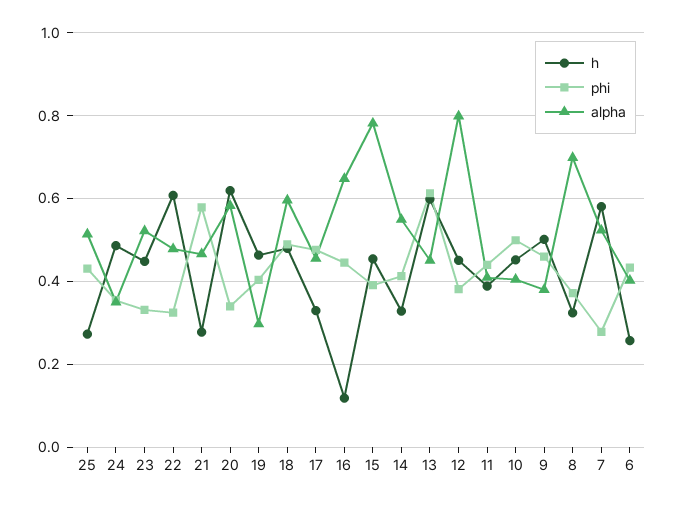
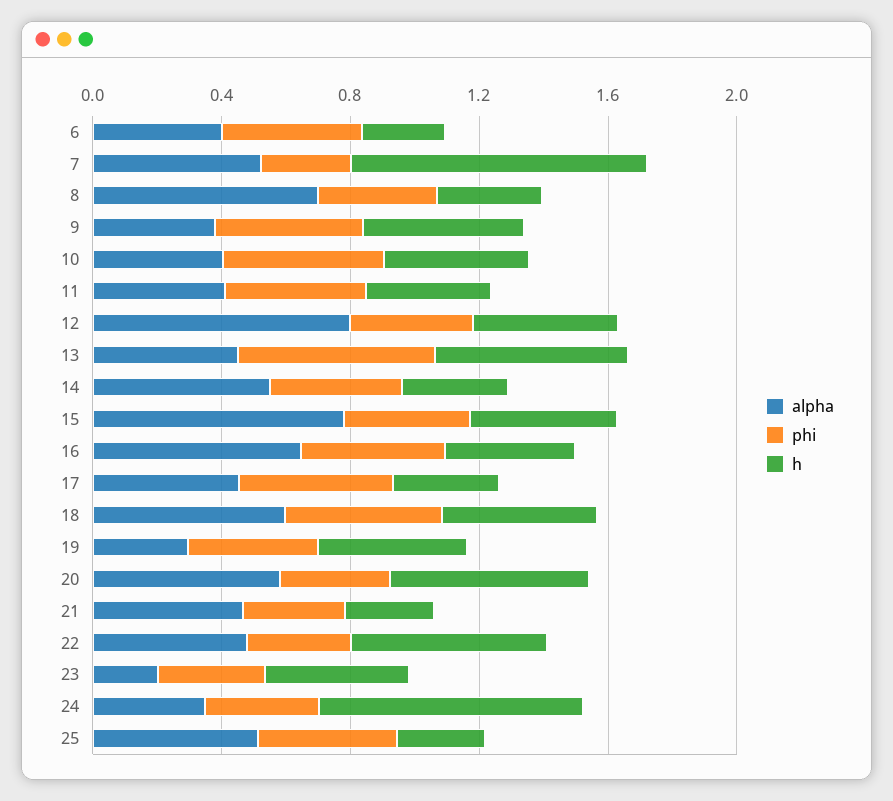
h, 24: 0.48 -> 0.8
alpha, 23: 0.52 -> 0.2
phi, 21: 0.58 -> 0.3
h, 16: 0.12 -> 0.4
h, 7: 0.58 -> 0.9

